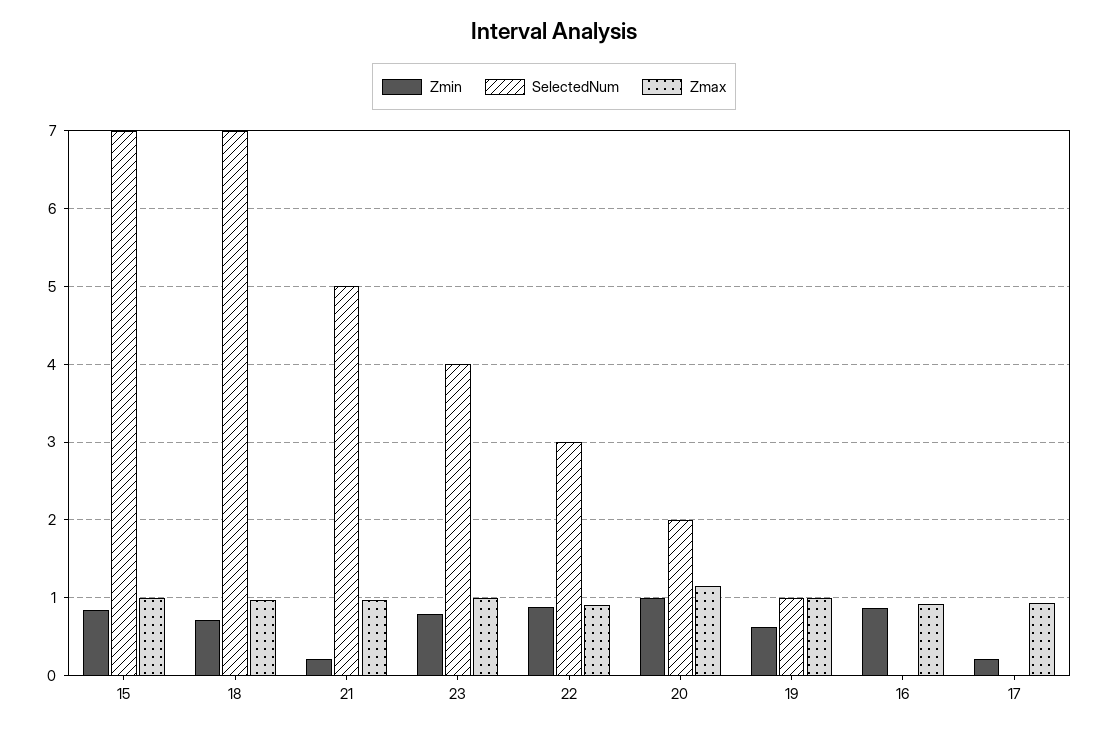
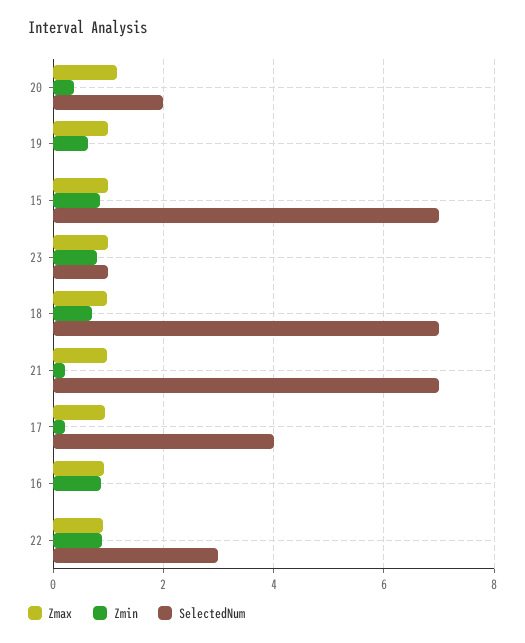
SelectedNum, 21: 5 -> 7
SelectedNum, 23: 4 -> 1
Zmin, 20: 1 -> 0.4
SelectedNum, 19: 1 -> 0
SelectedNum, 17: 0 -> 4

